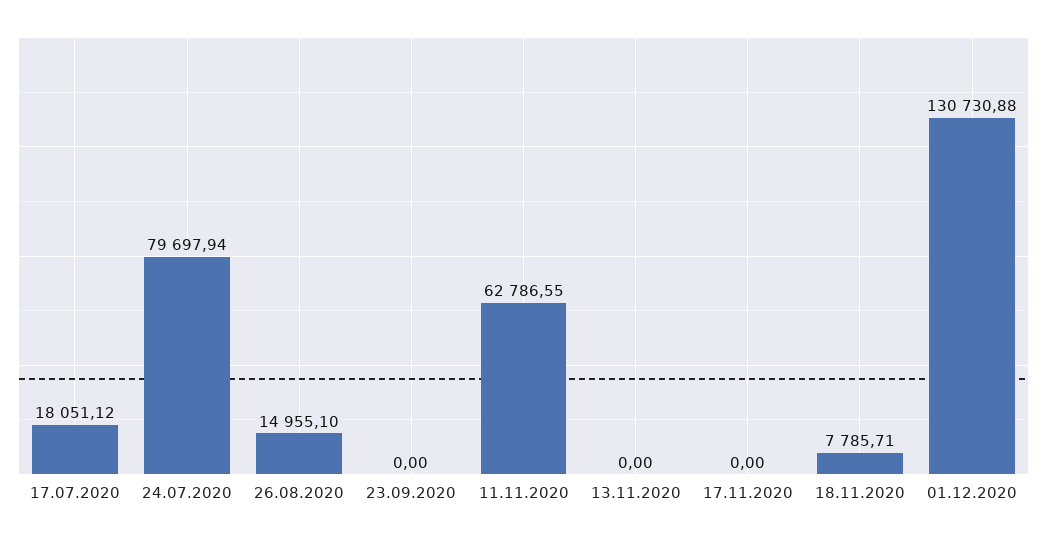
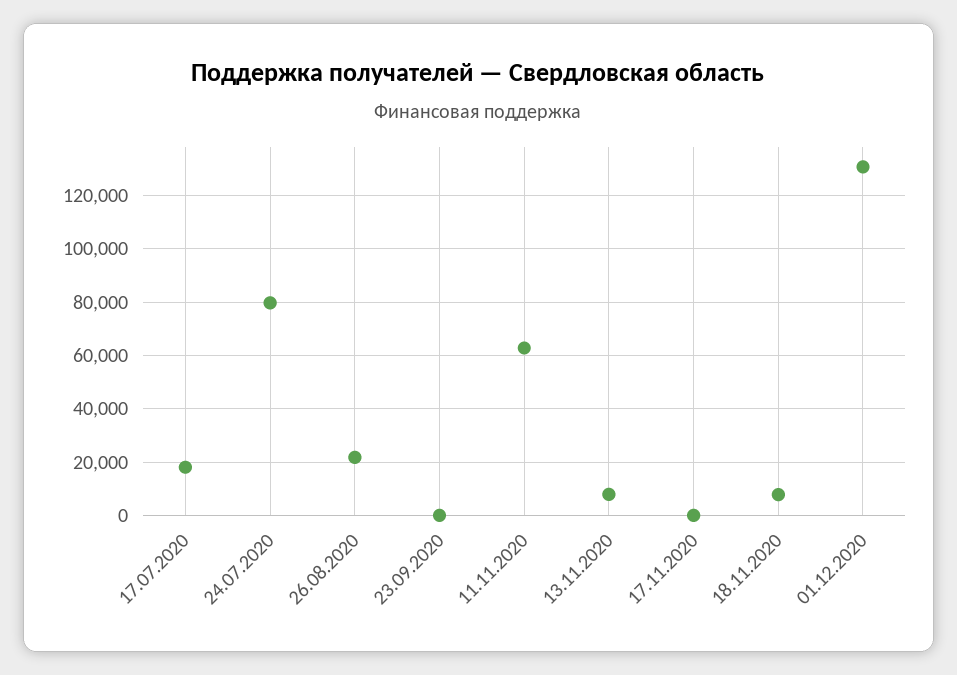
26.08.2020: 14955.1 -> 22500
13.11.2020: 0 -> 7500

